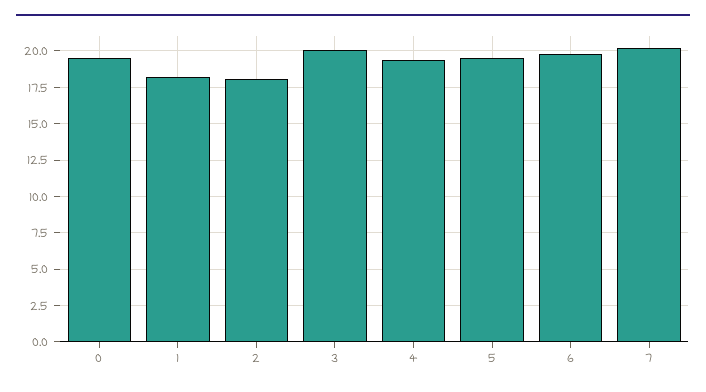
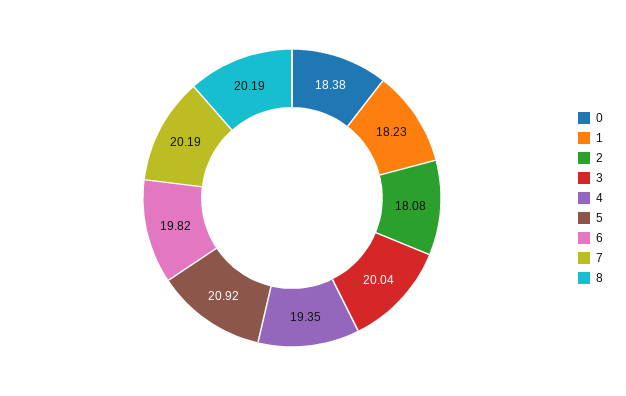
0: 19.5 -> 18.38
5: 19.5 -> 20.92
8: none -> 20.19

